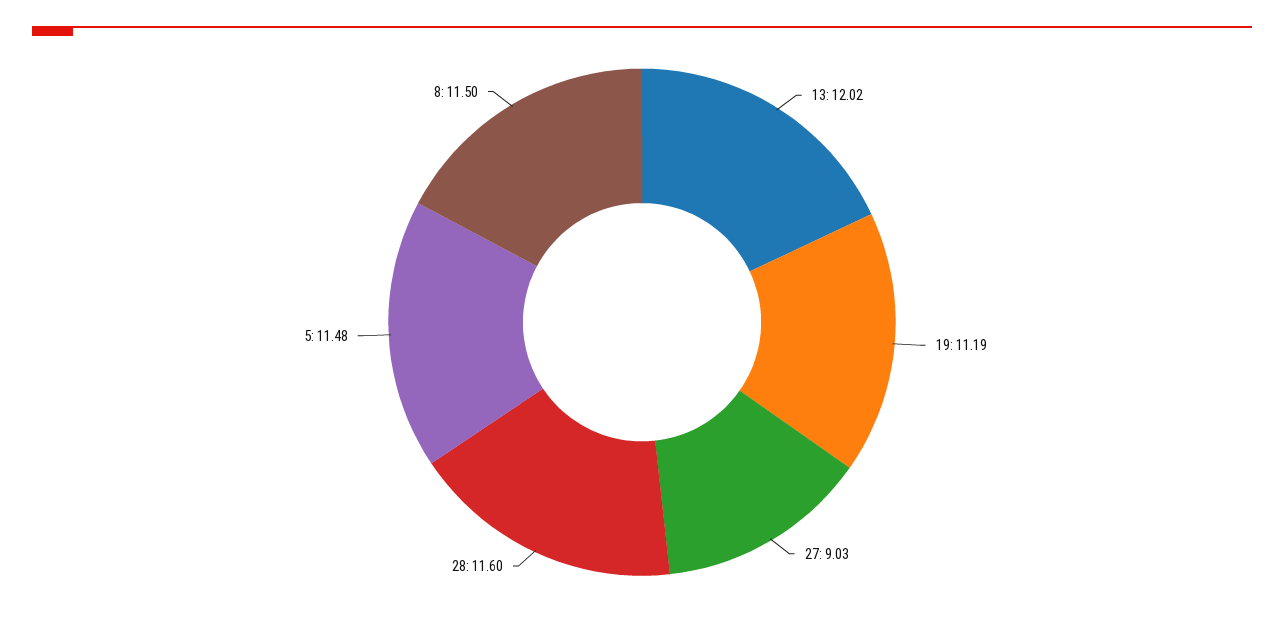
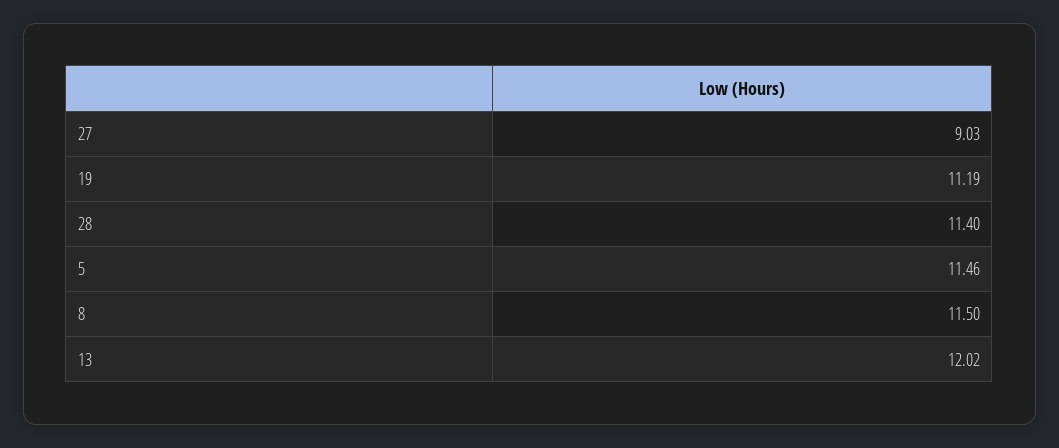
28: 11.6 -> 11.4
5: 11.48 -> 11.46

